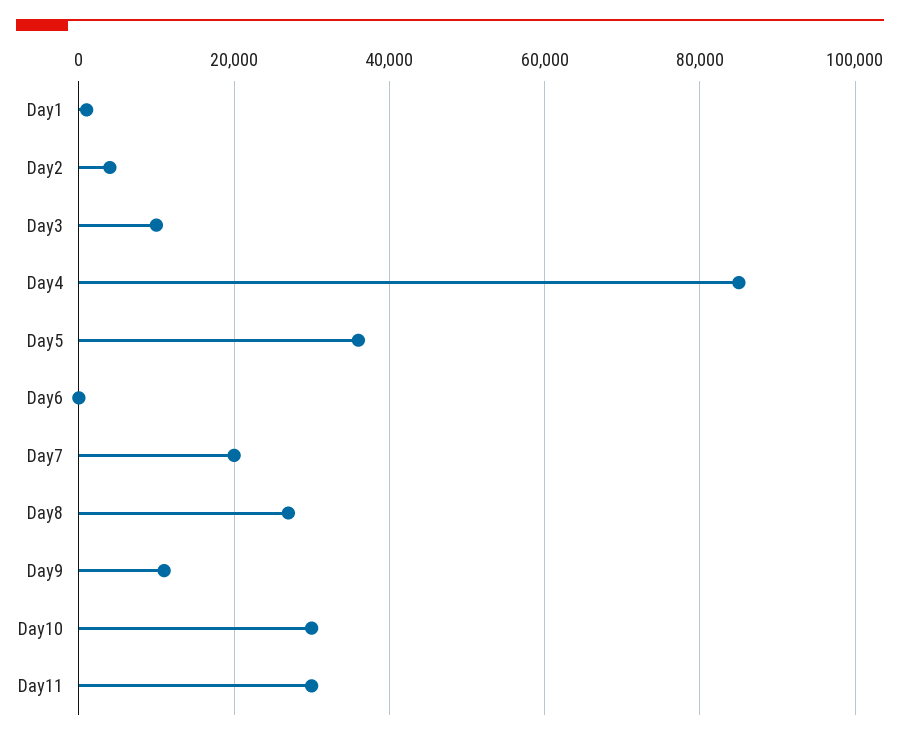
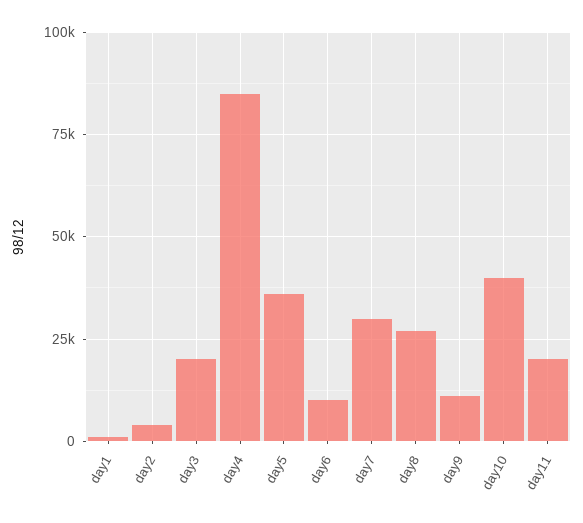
Day3: 10000 -> 20000
Day6: 0 -> 10000
Day7: 20000 -> 30000
Day10: 30000 -> 40000
Day11: 30000 -> 20000

